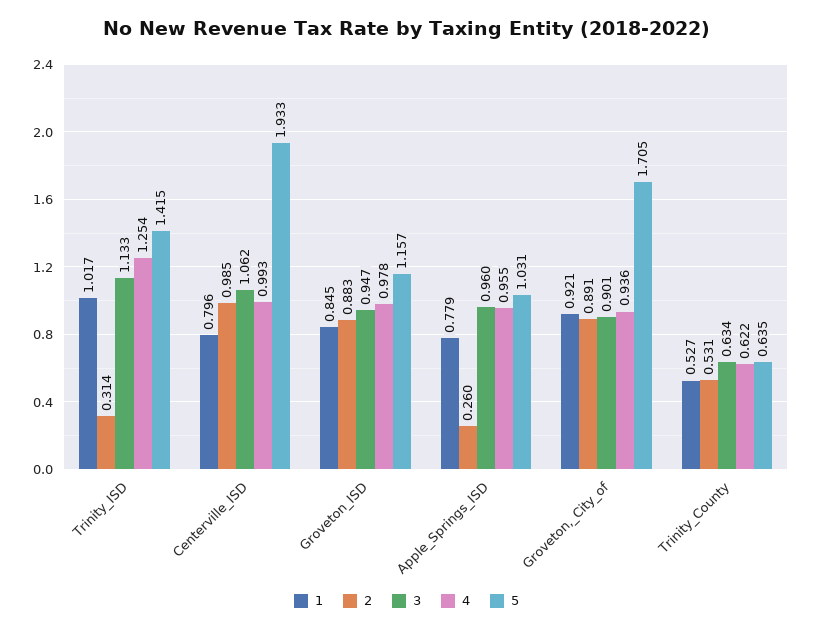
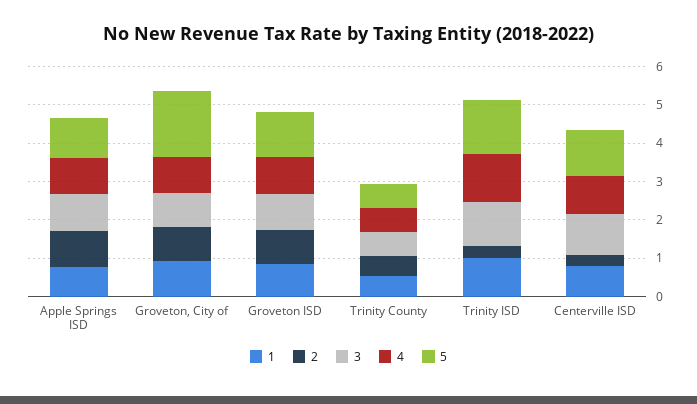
2, Centerville_ISD: 0.985 -> 0.25
5, Centerville_ISD: 1.933 -> 1.25
2, Apple_Springs_ISD: 0.26 -> 1

